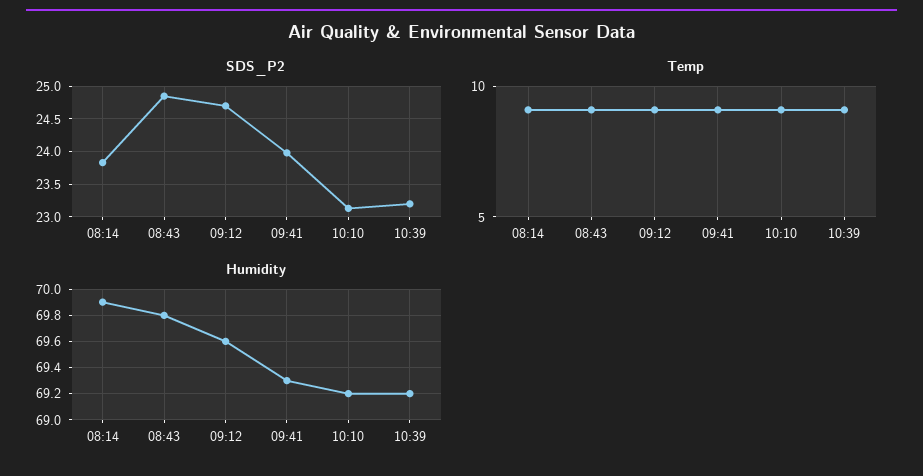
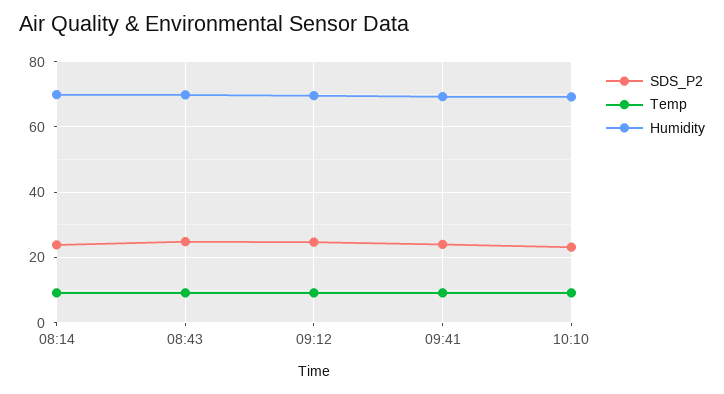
SDS_P2, 10:39: 23.2 -> none
Temp, 10:39: 9 -> none
Humidity, 10:39: 69.2 -> none

